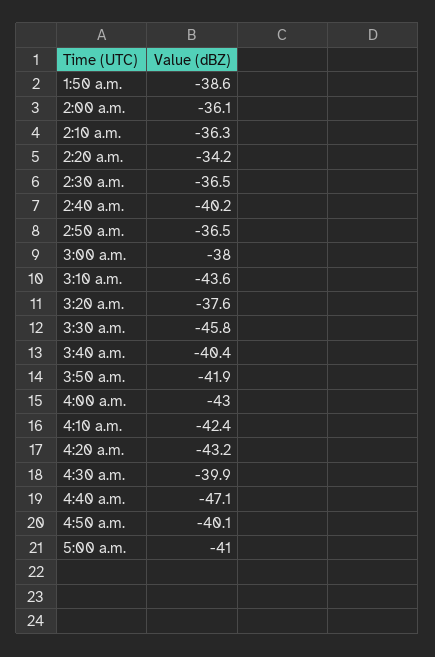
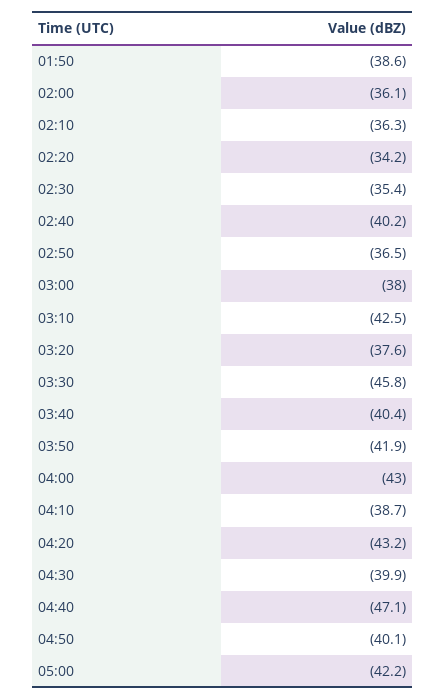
2:30 a.m.: -36.5 -> -35.4
3:10 a.m.: -43.6 -> -42.5
4:10 a.m.: -42.4 -> -38.7
5:00 a.m.: -41 -> -42.2

